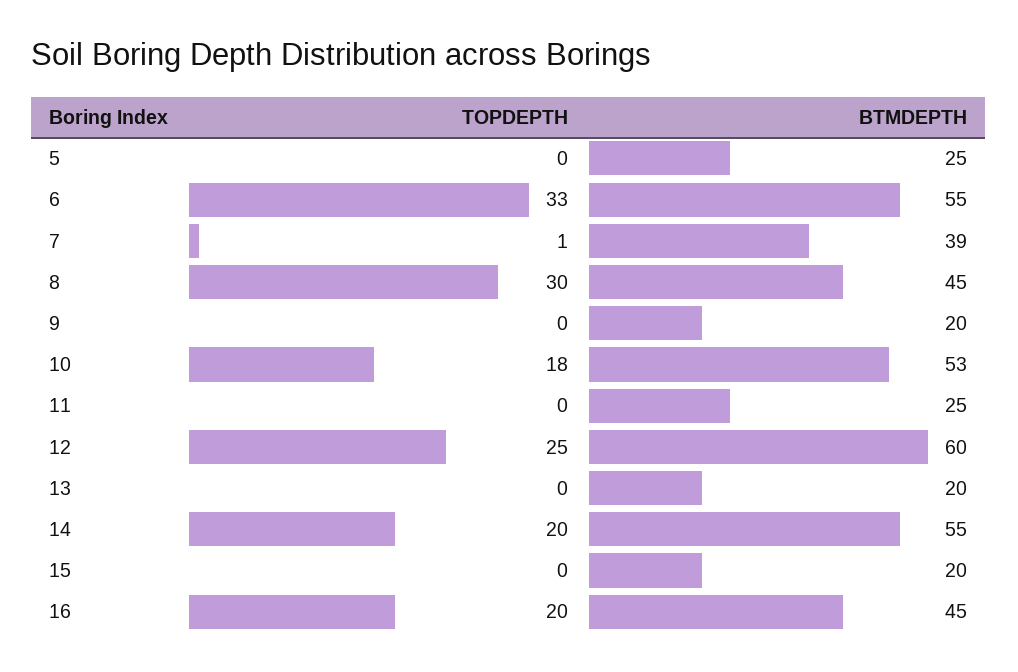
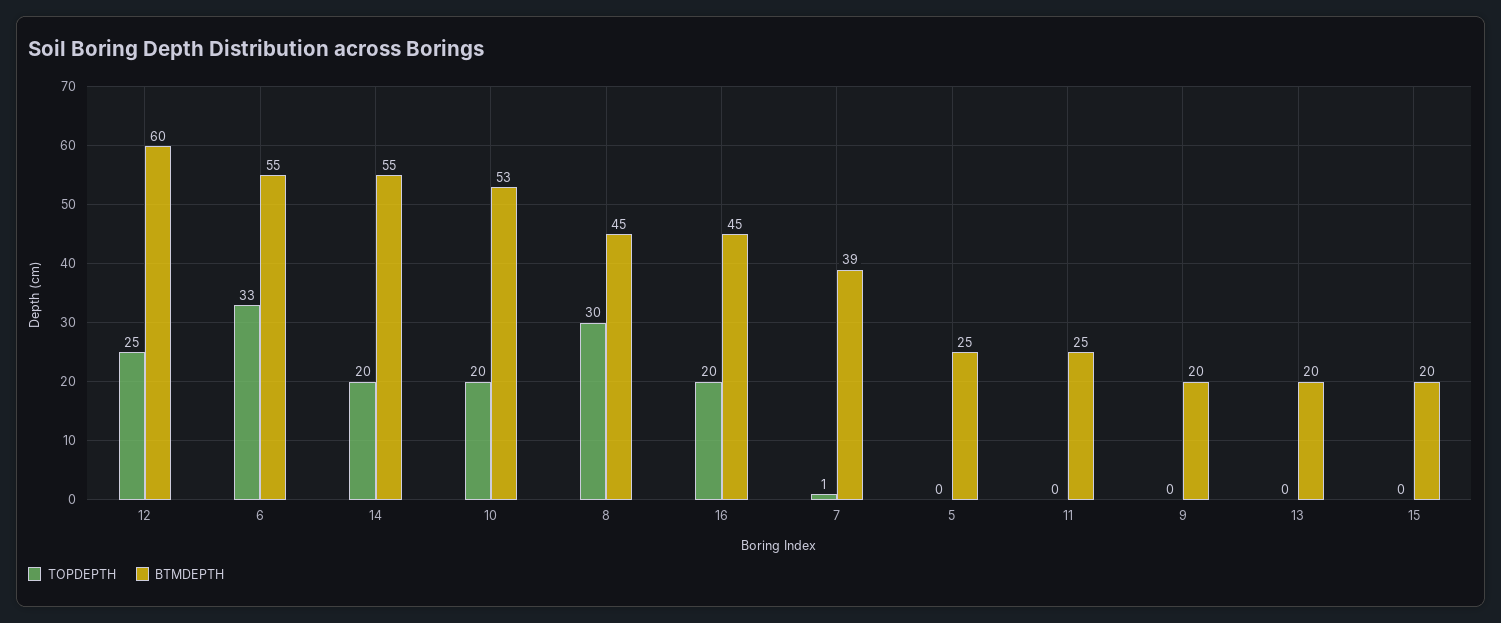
TOPDEPTH, 10: 18 -> 20

